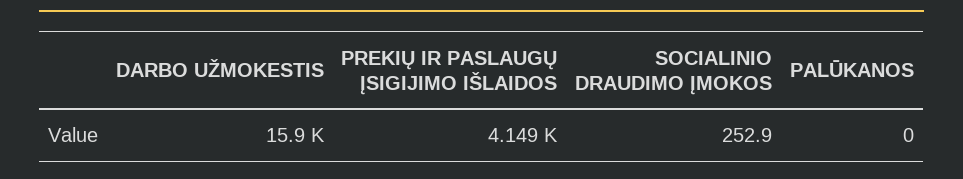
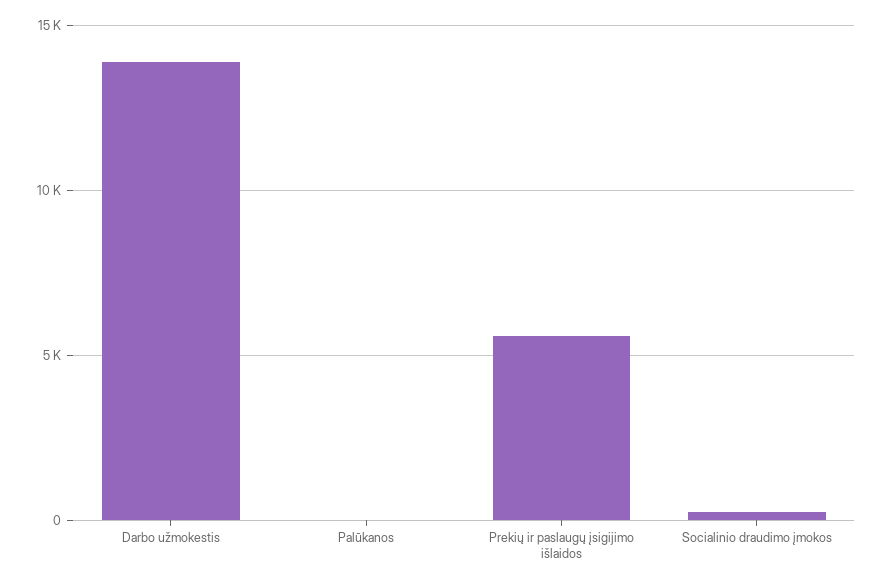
DARBO UŽMOKESTIS: 15900 -> 14000
PREKIŲ IR PASLAUGŲ ĮSIGIJIMO IŠLAIDOS: 4149 -> 5500

